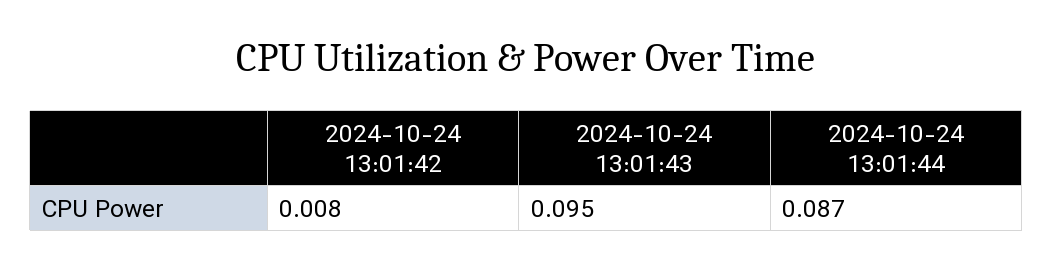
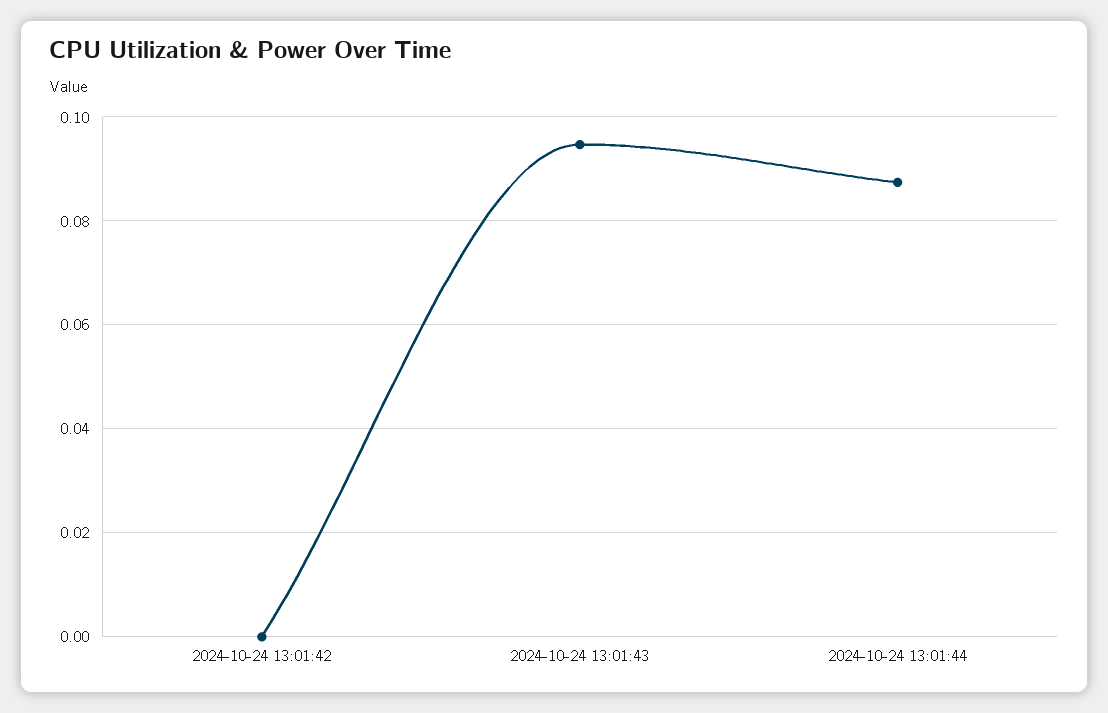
2024-10-24 13:01:42: 0.008 -> 0

